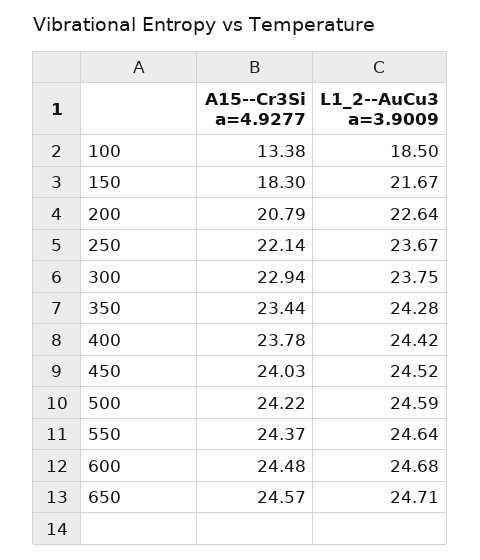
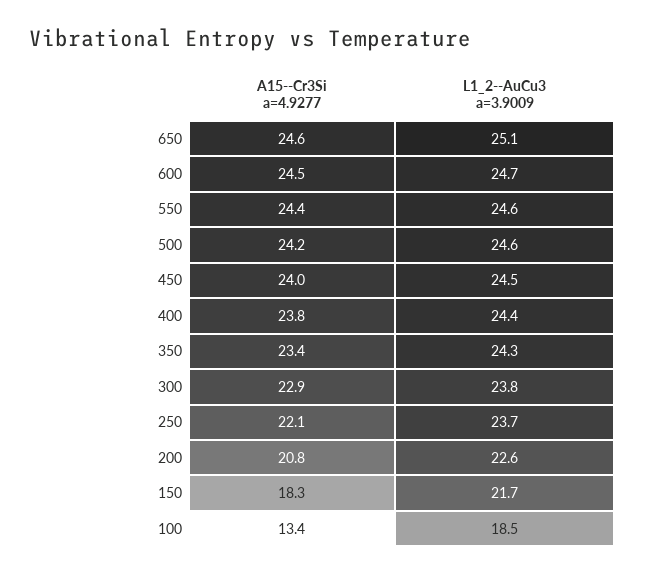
L1_2--AuCu3 a=3.9009, 650: 24.71 -> 25.1

